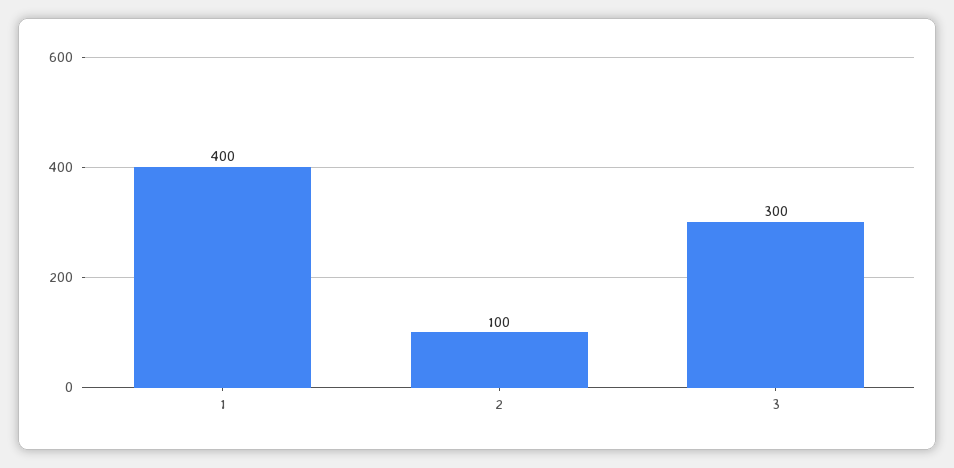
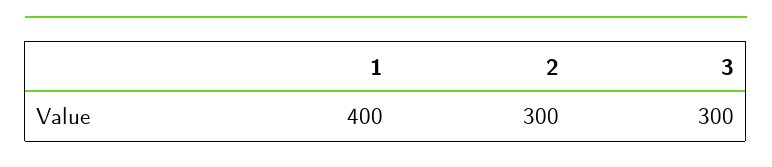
2: 100 -> 300

